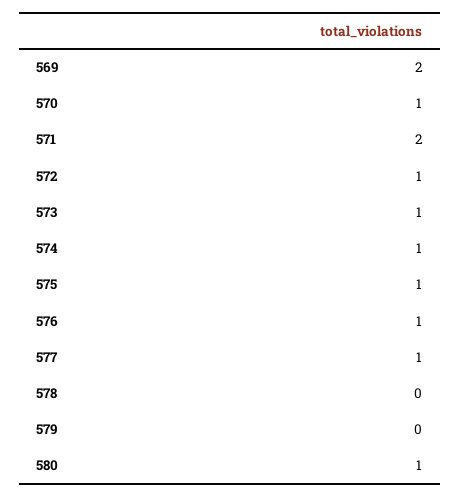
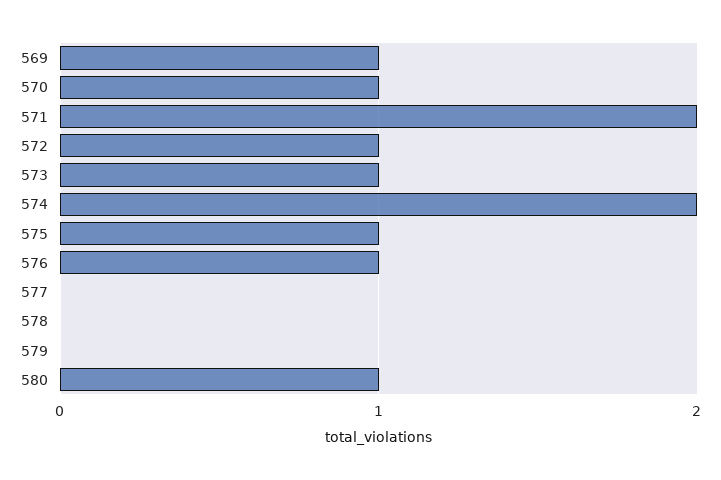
569: 2 -> 1
574: 1 -> 2
577: 1 -> 0

